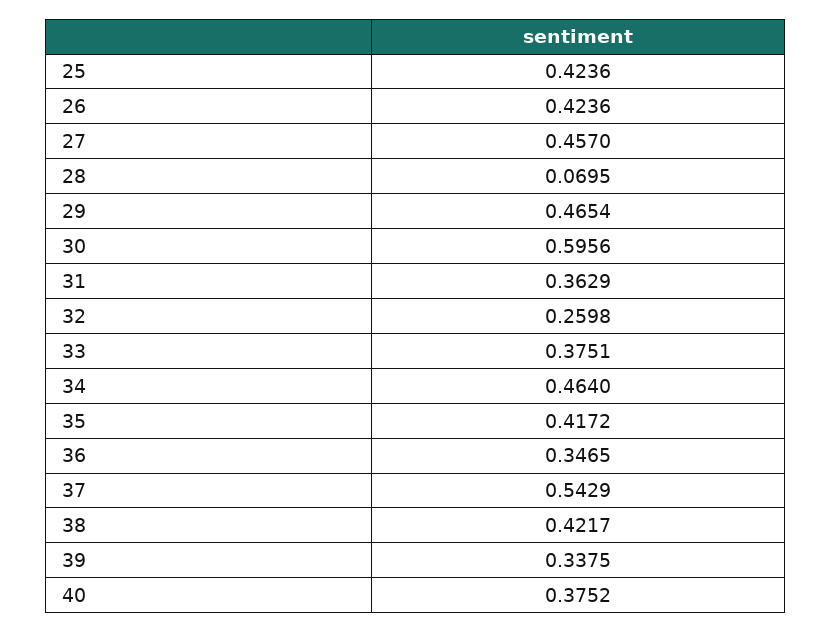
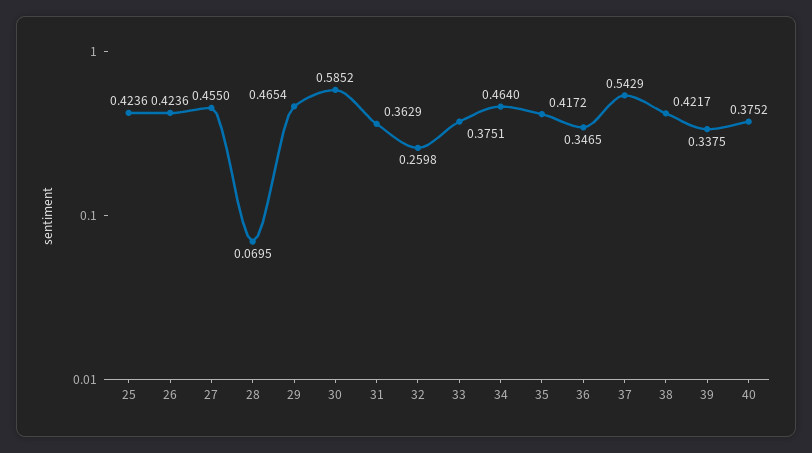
27: 0.457 -> 0.455
30: 0.5956 -> 0.5852

